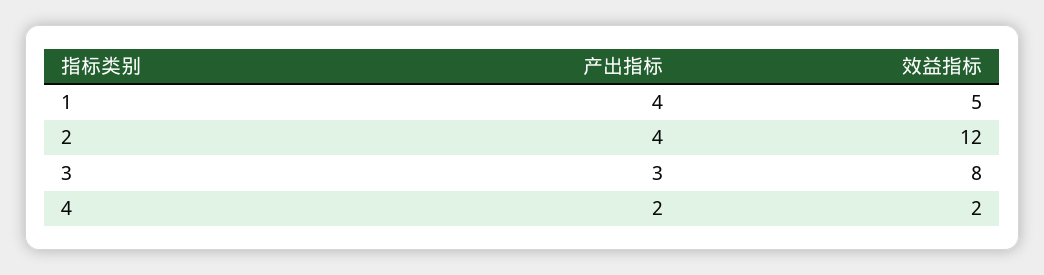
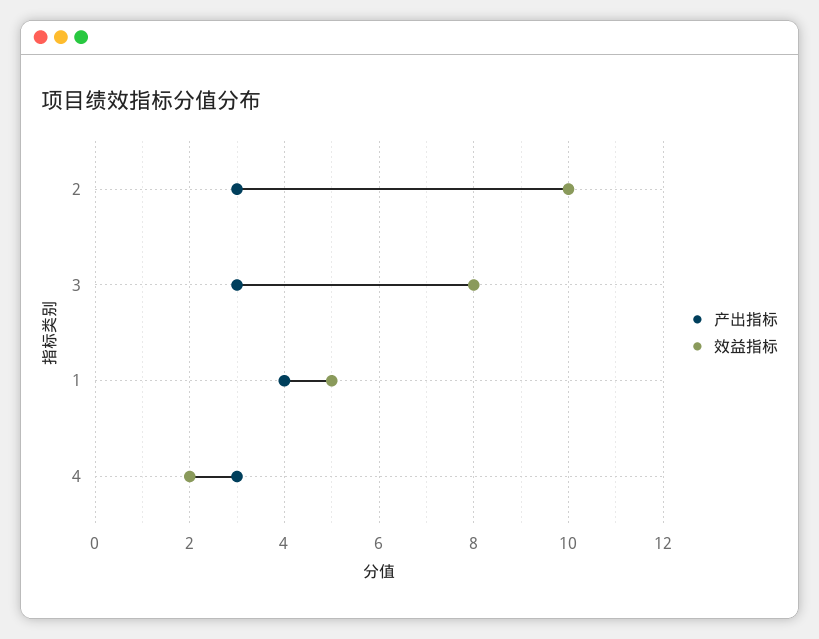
产出指标, 2: 4 -> 3
效益指标, 2: 12 -> 10
产出指标, 4: 2 -> 3

